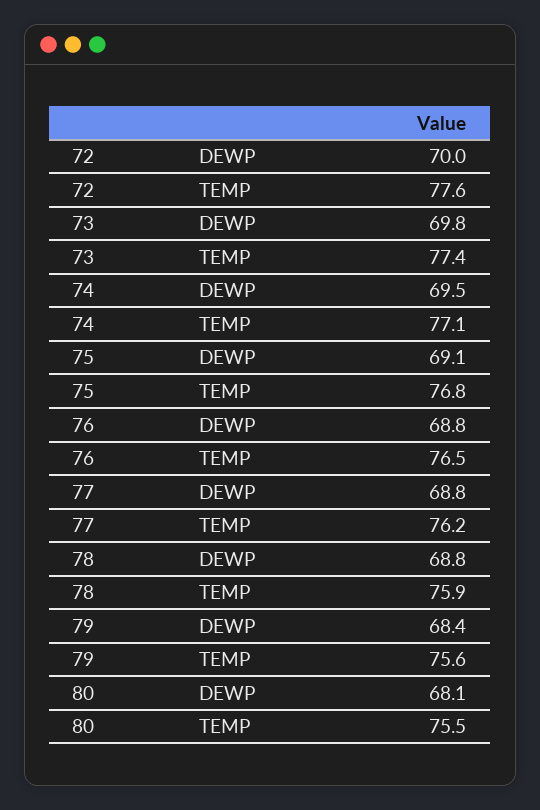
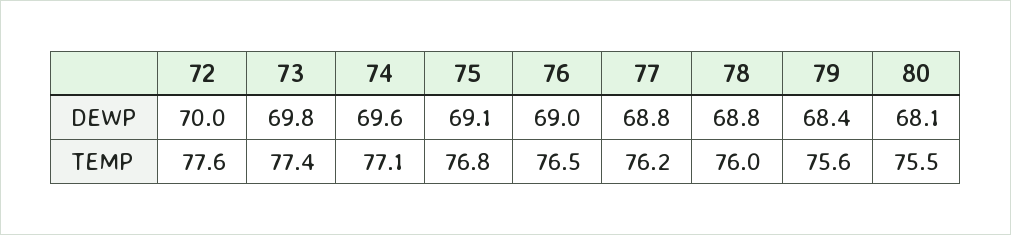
74, DEWP: 69.5 -> 69.6
76, DEWP: 68.8 -> 69
78, TEMP: 75.9 -> 76

